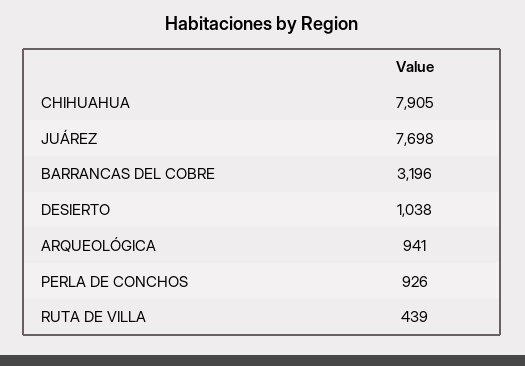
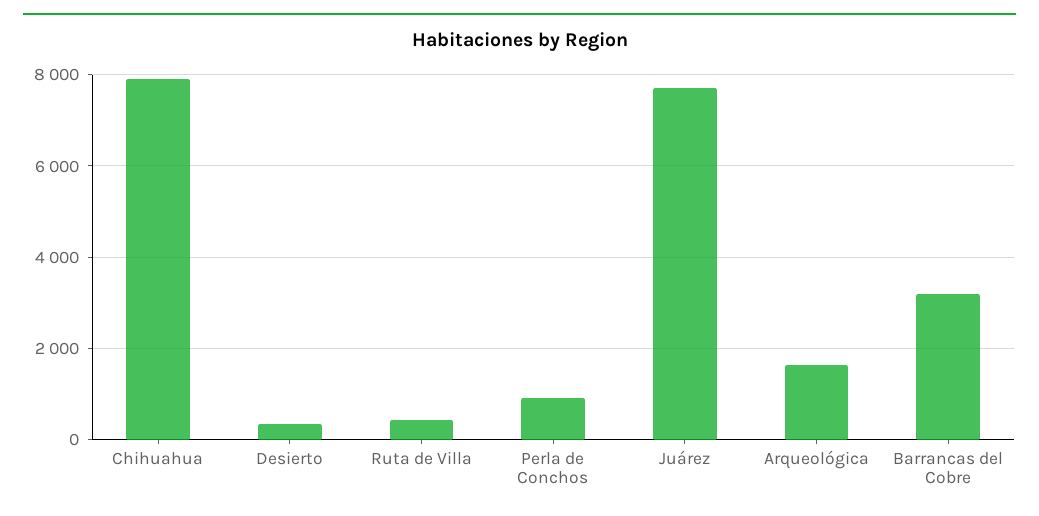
DESIERTO: 1038 -> 400
ARQUEOLÓGICA: 941 -> 1600

